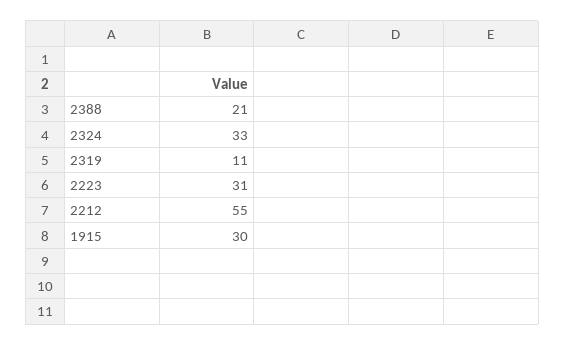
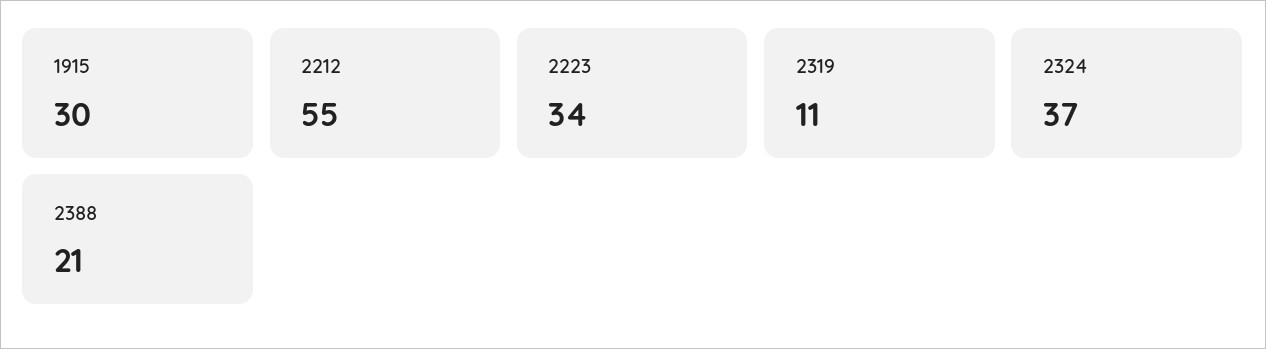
2324: 33 -> 37
2223: 31 -> 34

